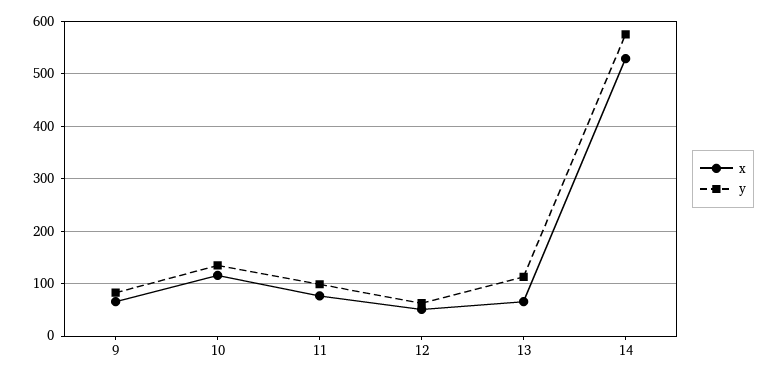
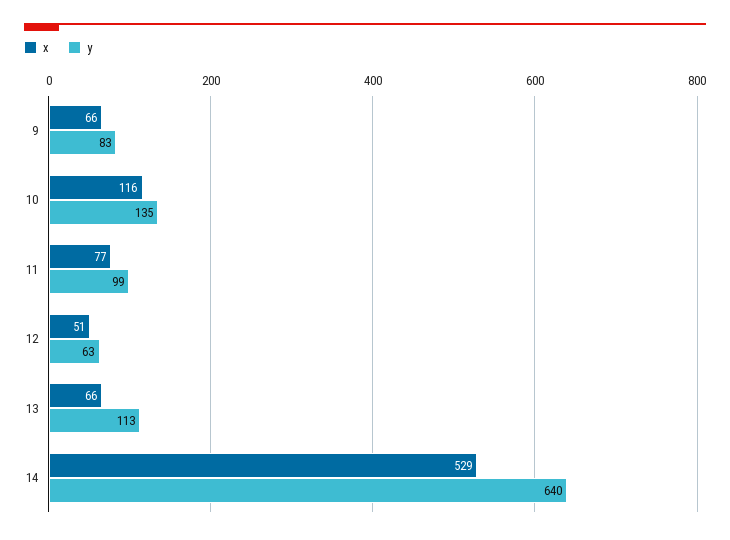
y, 14: 580 -> 640

